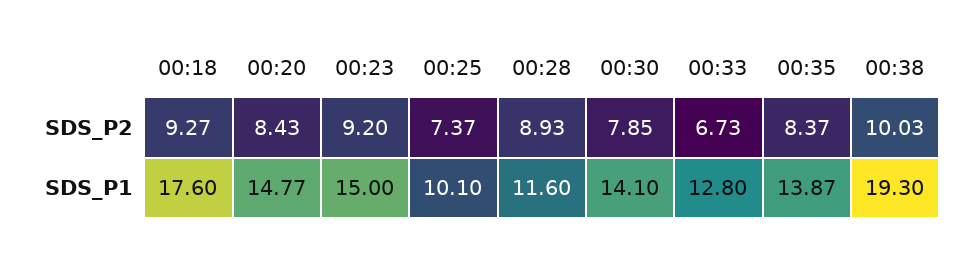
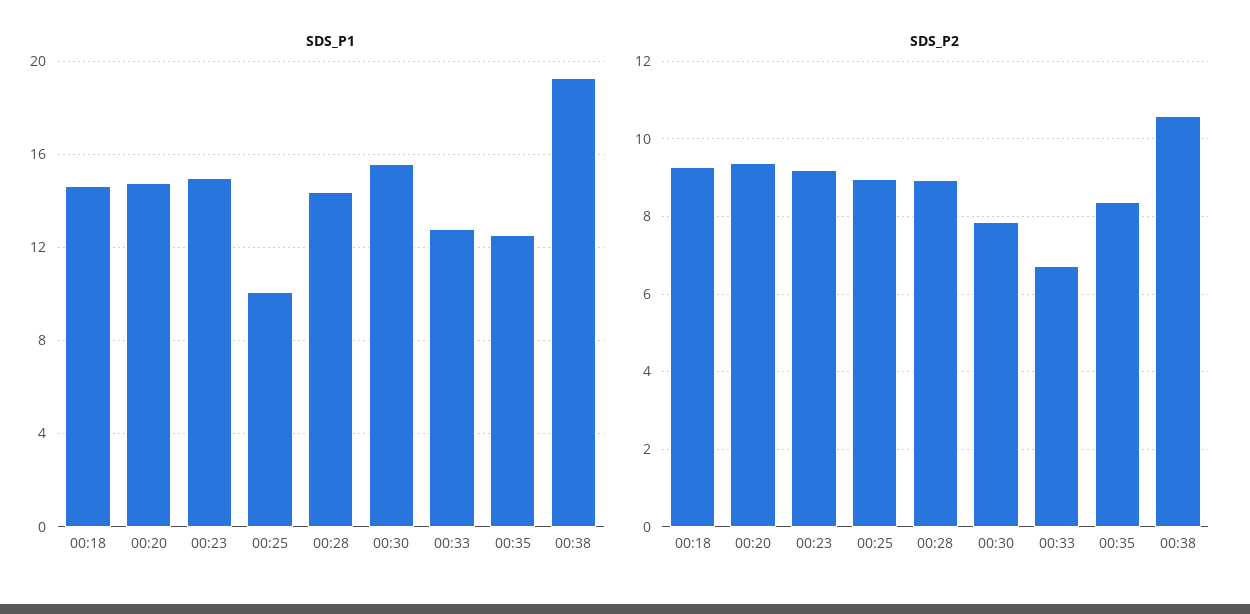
SDS_P2, 00:20: 8.43 -> 9.4
SDS_P2, 00:25: 7.37 -> 9
SDS_P2, 00:38: 10.03 -> 10.6
SDS_P1, 00:18: 17.6 -> 14.5
SDS_P1, 00:28: 11.6 -> 14.5
SDS_P1, 00:30: 14.1 -> 15.5
SDS_P1, 00:35: 13.87 -> 12.5

